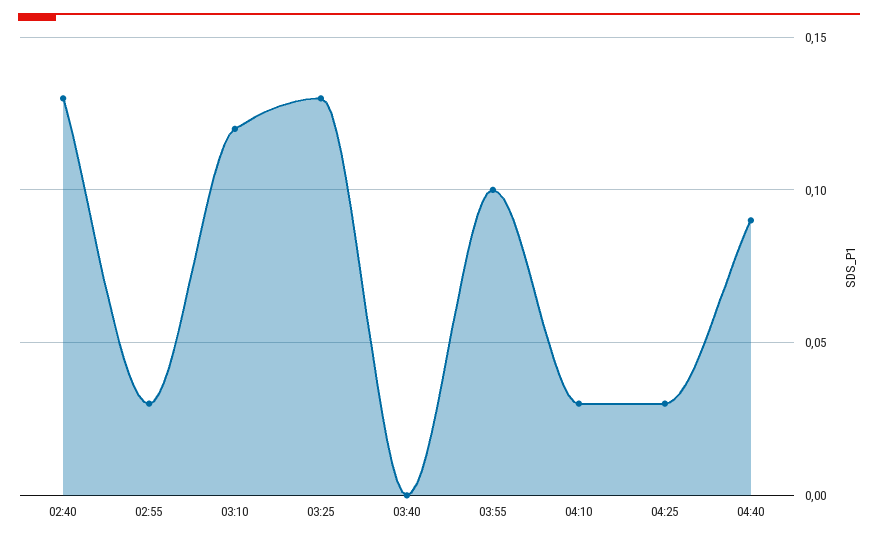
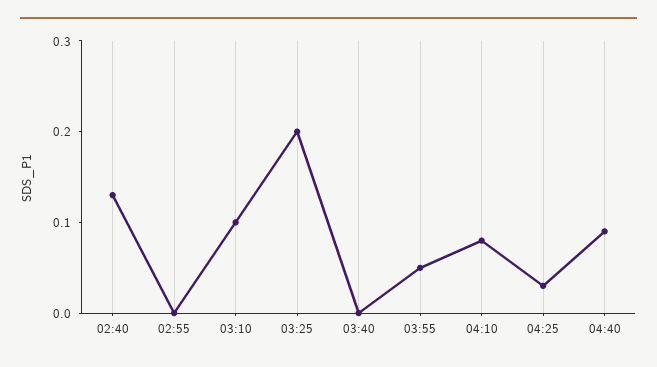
02:55: 0.03 -> 0
03:10: 0.12 -> 0.1
03:25: 0.13 -> 0.2
03:55: 0.1 -> 0.05
04:10: 0.03 -> 0.08

